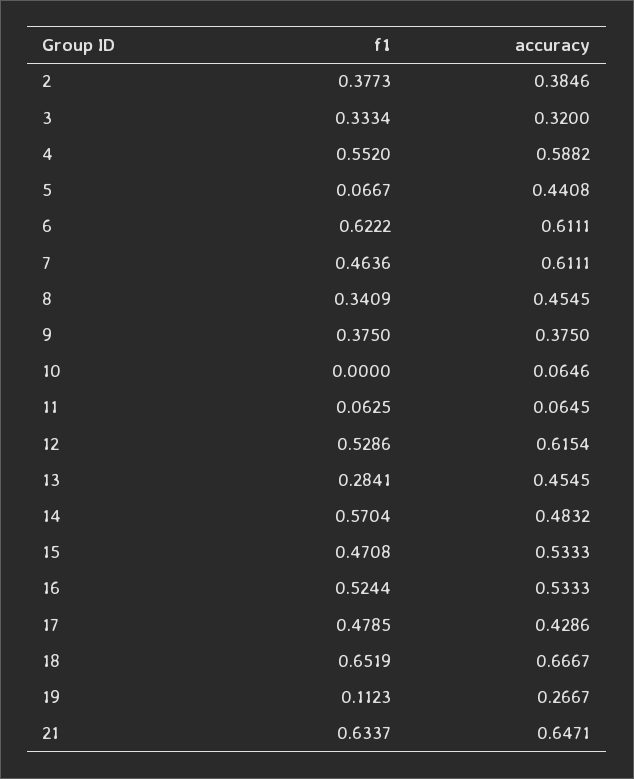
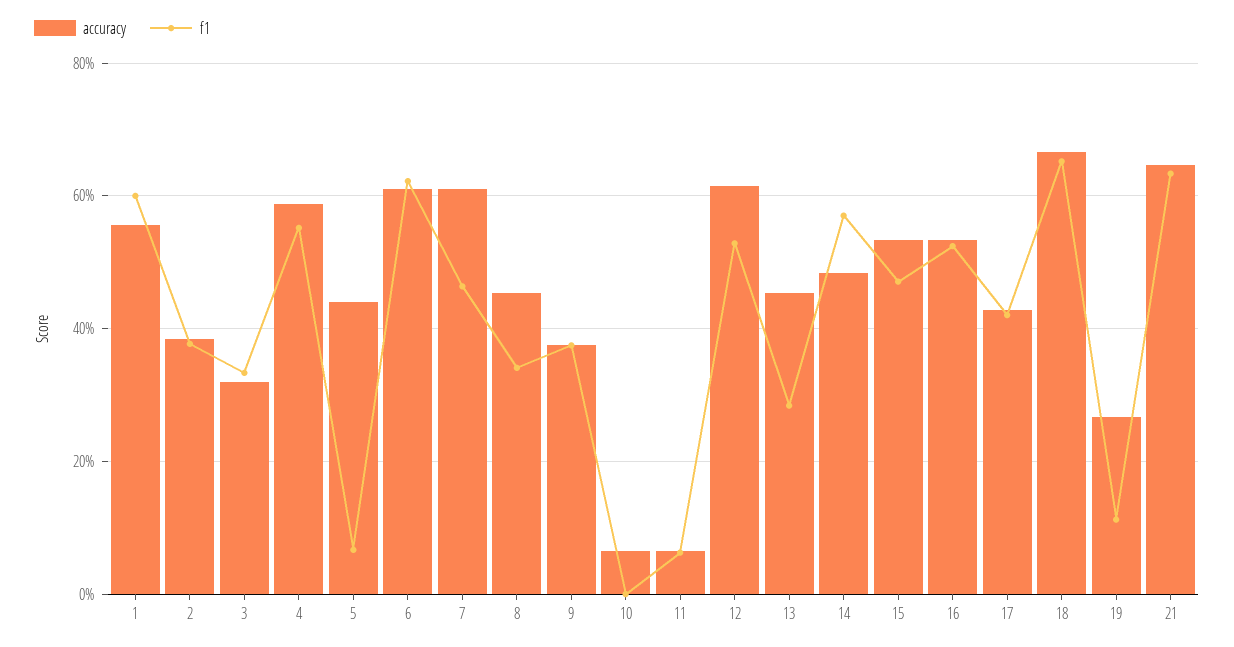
f1, 17: 0.4785 -> 0.42
accuracy, 1: none -> 0.56
f1, 1: none -> 0.6

